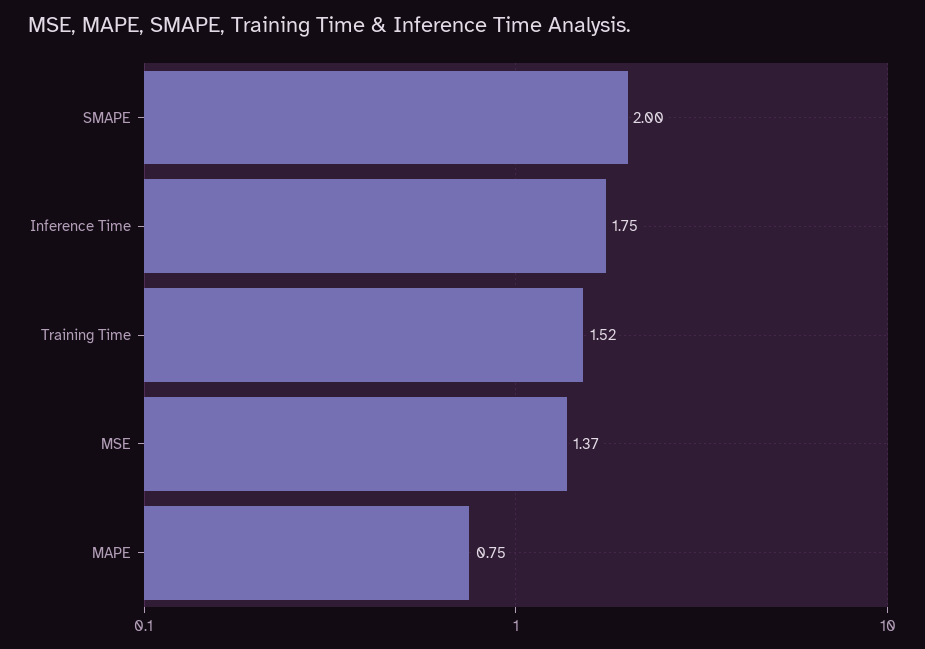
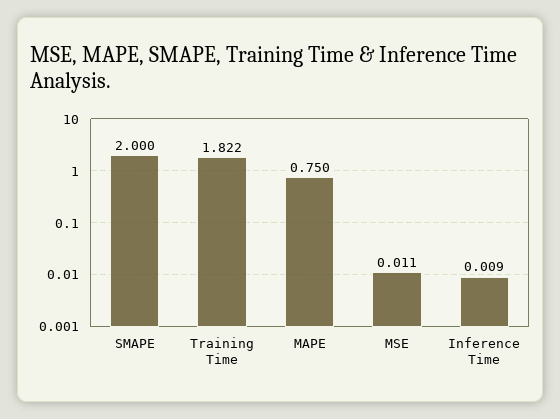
Inference Time: 1.75 -> 0.009
Training Time: 1.52 -> 1.822
MSE: 1.37 -> 0.011

